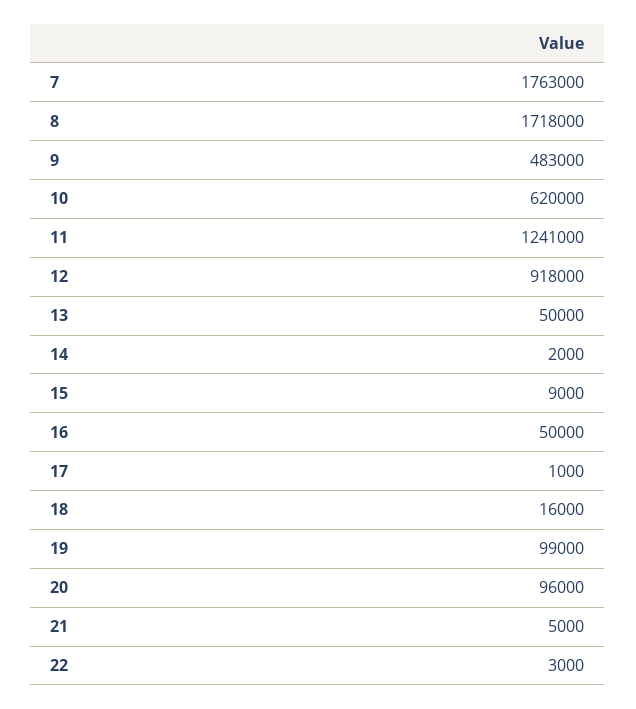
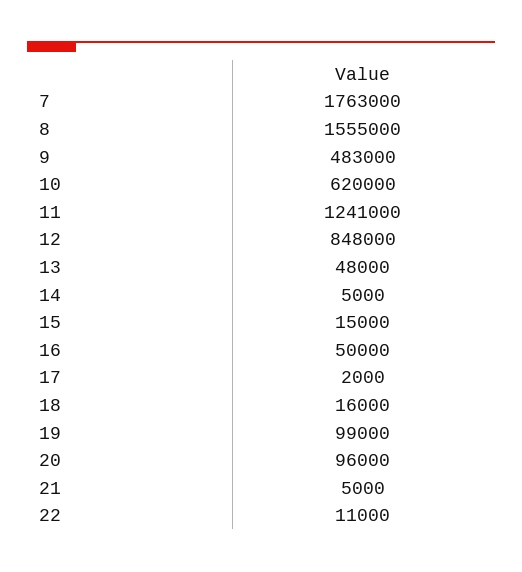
8: 1718000 -> 1555000
12: 918000 -> 848000
13: 50000 -> 48000
14: 2000 -> 5000
15: 9000 -> 15000
17: 1000 -> 2000
22: 3000 -> 11000

